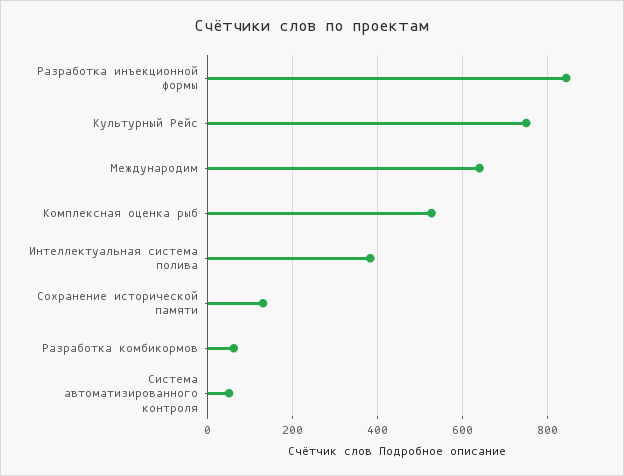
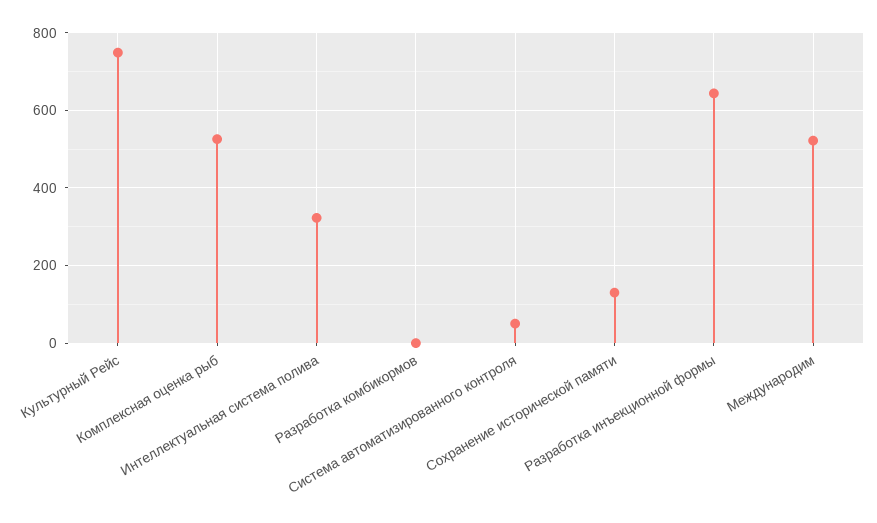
Разработка инъекционной формы: 840 -> 640
Международим: 640 -> 520
Интеллектуальная система полива: 380 -> 320
Разработка комбикормов: 60 -> 0

